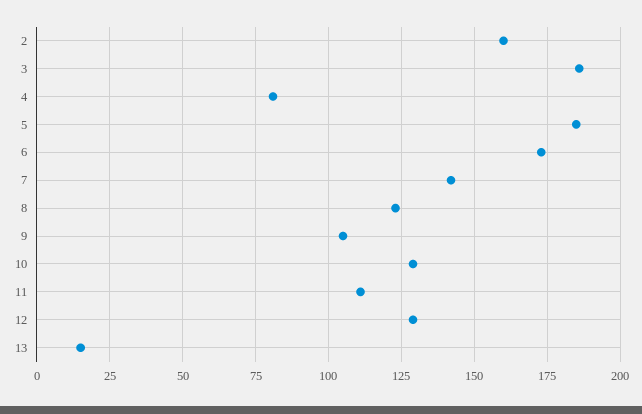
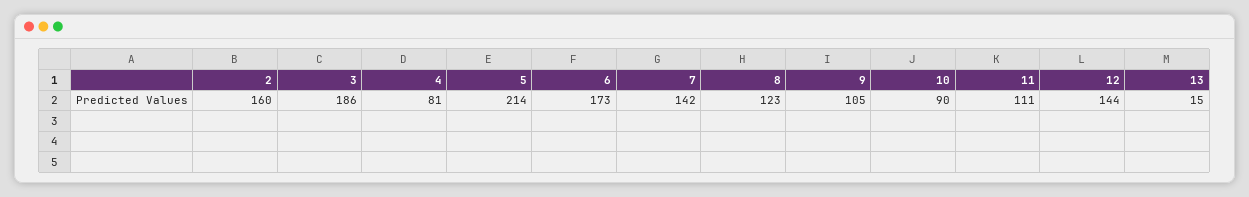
5: 185 -> 214
10: 130 -> 90
12: 130 -> 144

